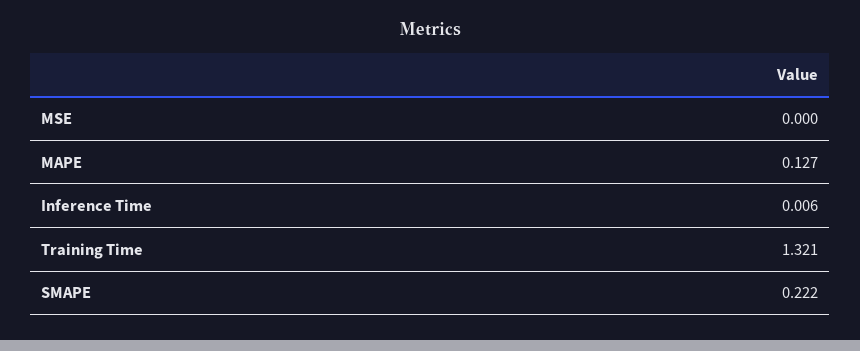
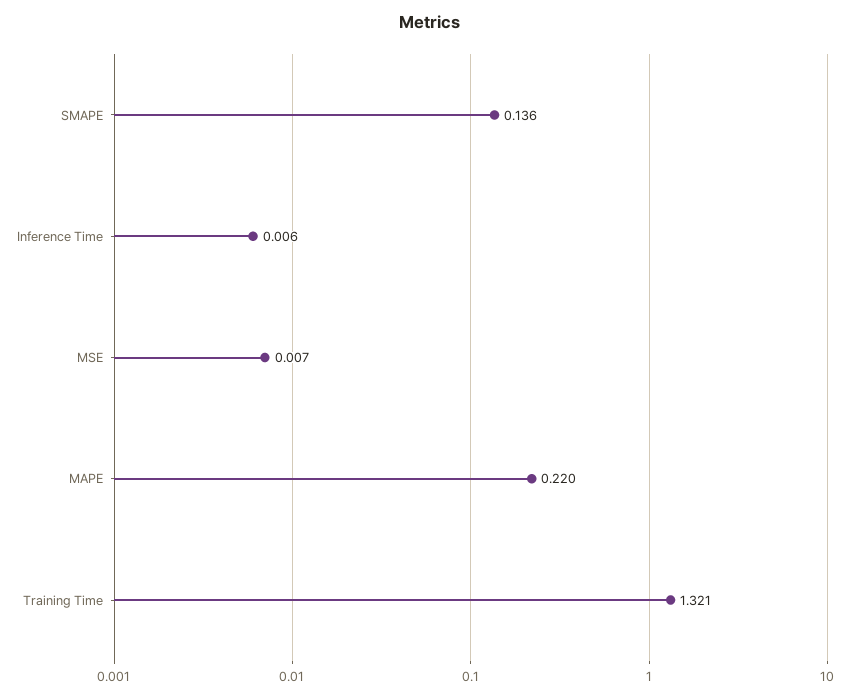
MSE: 0 -> 0.007
MAPE: 0.127 -> 0.22
SMAPE: 0.222 -> 0.136

